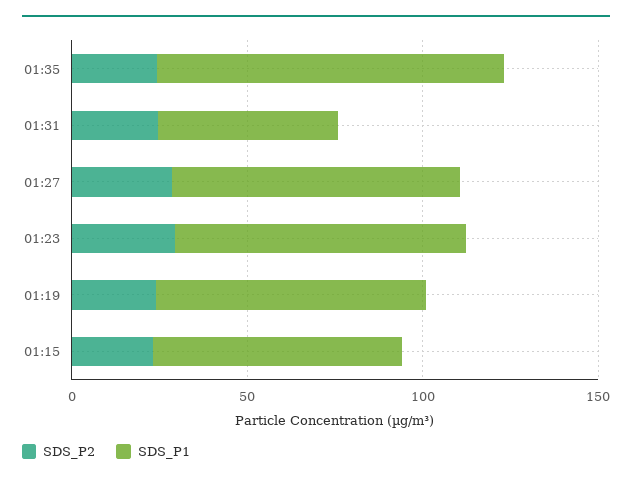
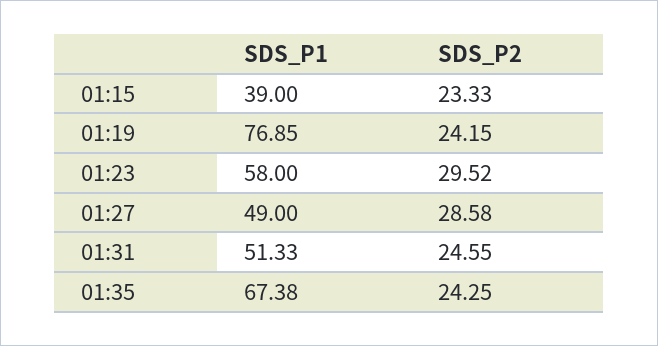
SDS_P1, 01:35: 100 -> 67.38
SDS_P1, 01:27: 80 -> 49
SDS_P1, 01:23: 80 -> 58
SDS_P1, 01:15: 70 -> 39

